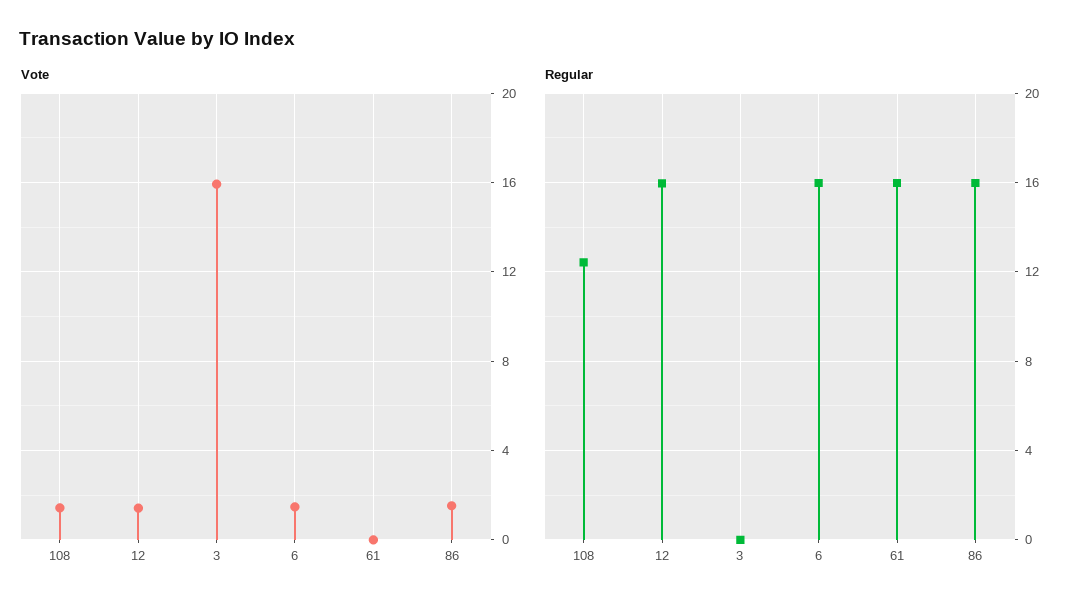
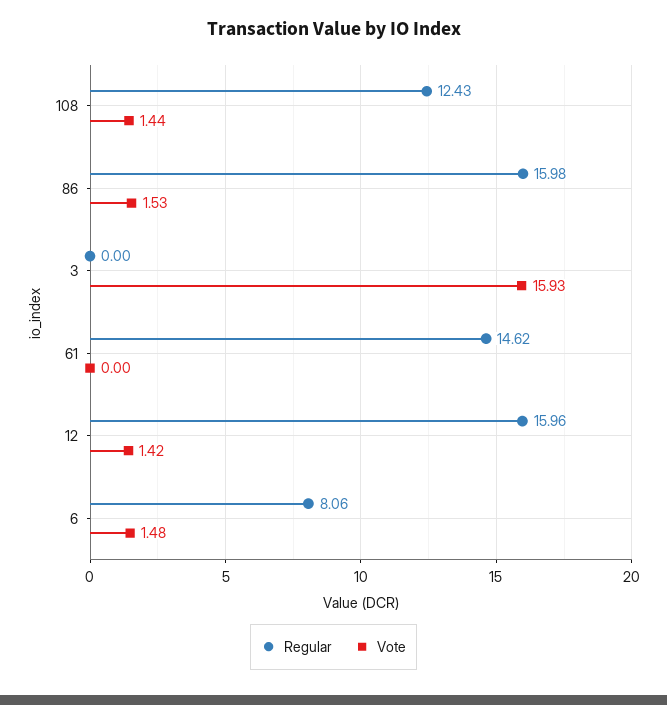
Regular, 6: 16 -> 8.06
Regular, 61: 16 -> 14.62

